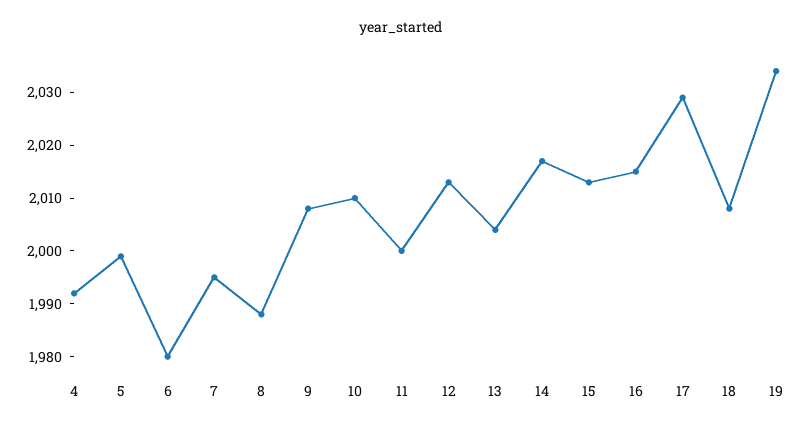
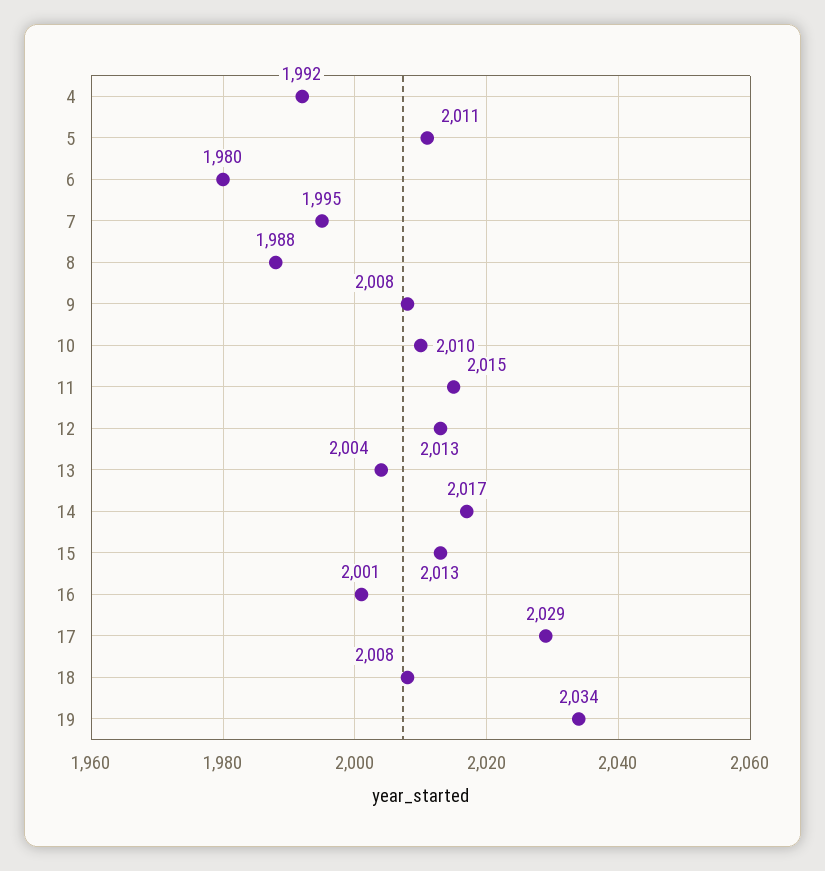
5: 2000 -> 2011
11: 2000 -> 2015
16: 2015 -> 2001

